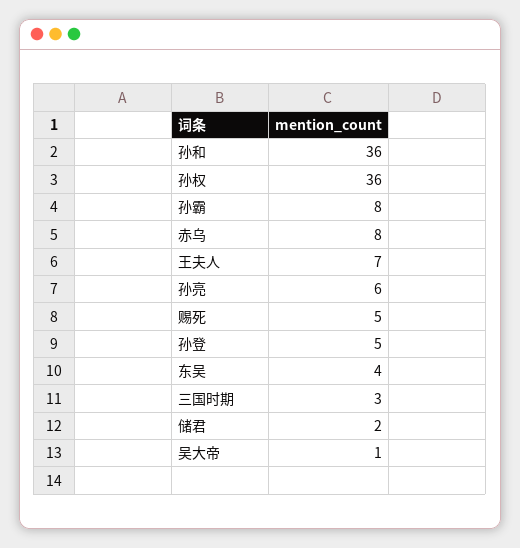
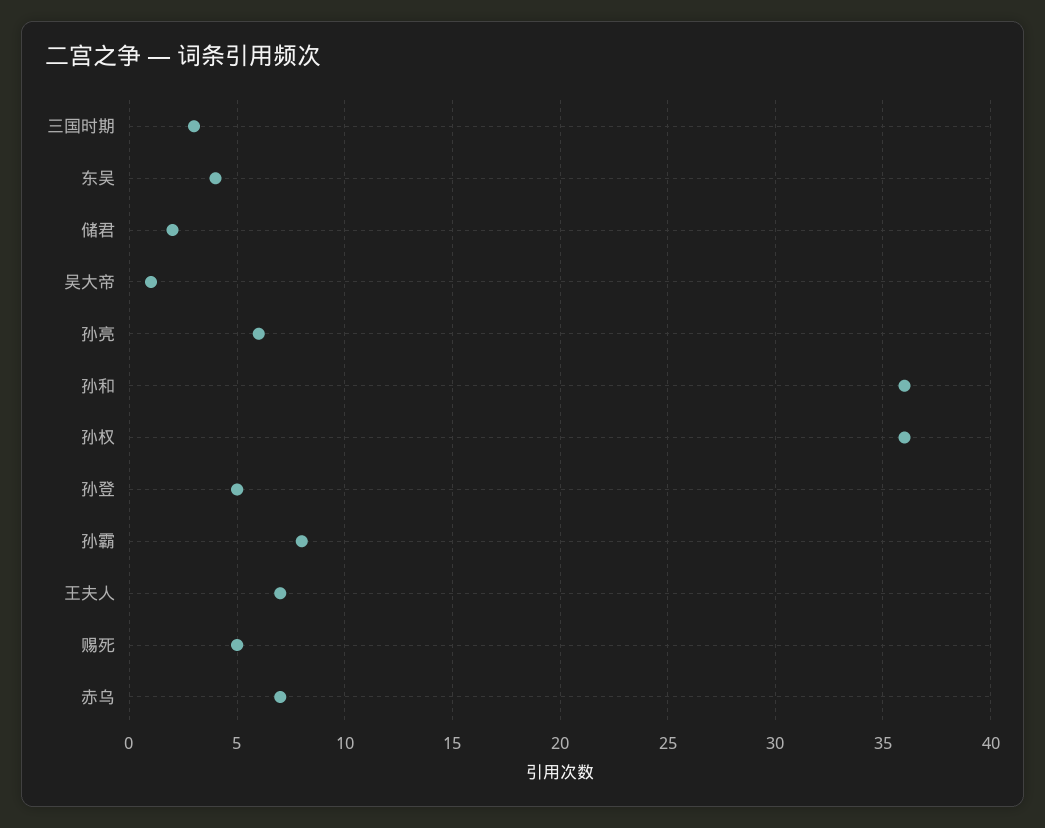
赤乌: 8 -> 7

